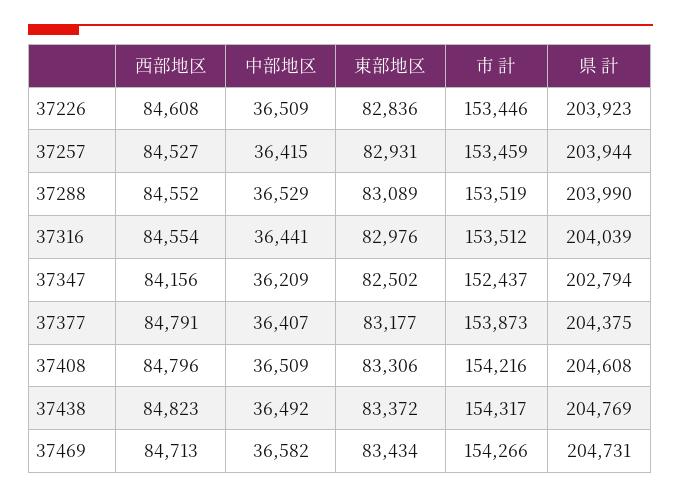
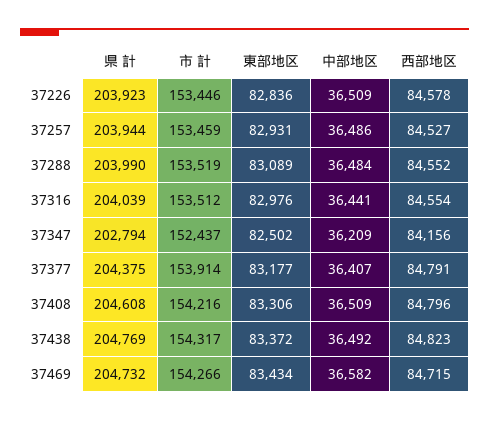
西部地区, 37226: 84608 -> 84578
中部地区, 37257: 36415 -> 36486
中部地区, 37288: 36529 -> 36484
市 計, 37377: 153873 -> 153914
西部地区, 37469: 84713 -> 84715
県 計, 37469: 204731 -> 204732

